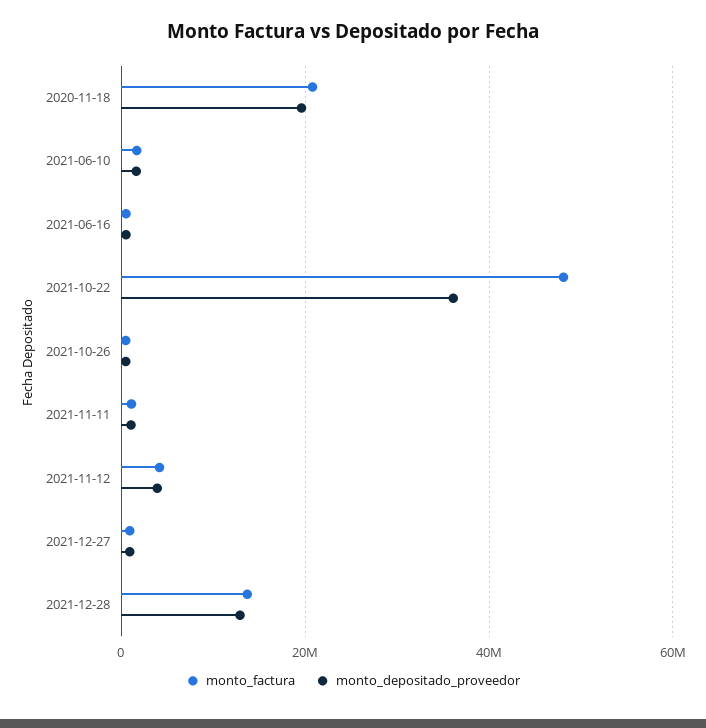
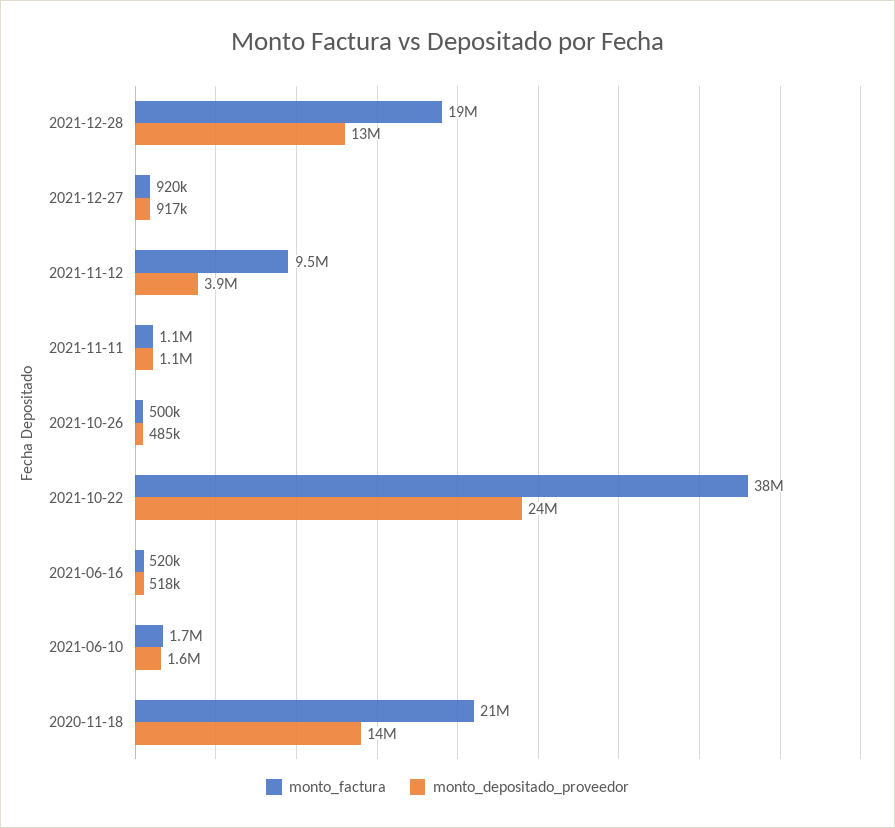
monto_depositado_proveedor, 2020-11-18: 20000000 -> 14000000
monto_factura, 2021-10-22: 48000000 -> 38000000
monto_depositado_proveedor, 2021-10-22: 36000000 -> 24000000
monto_factura, 2021-11-12: 4000000 -> 9500000
monto_factura, 2021-12-28: 14000000 -> 19000000

